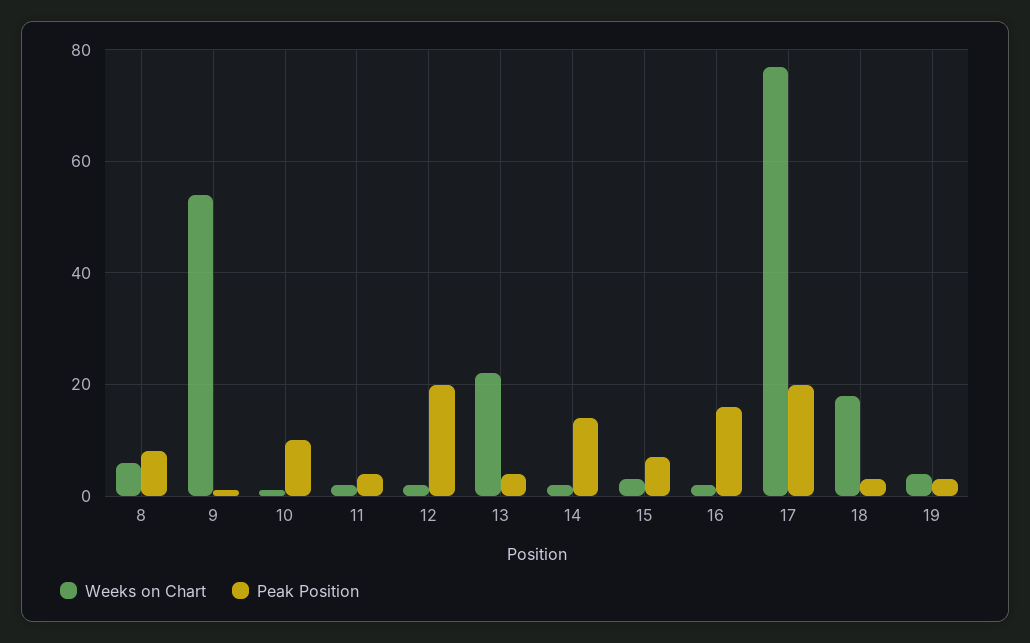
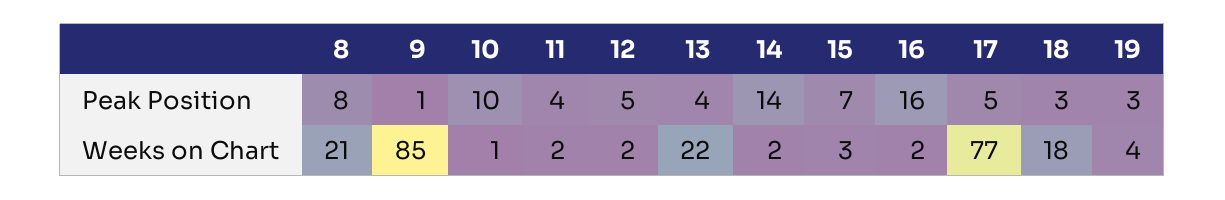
Weeks on Chart, 8: 5 -> 21
Weeks on Chart, 9: 55 -> 85
Peak Position, 12: 20 -> 5
Peak Position, 17: 20 -> 5

